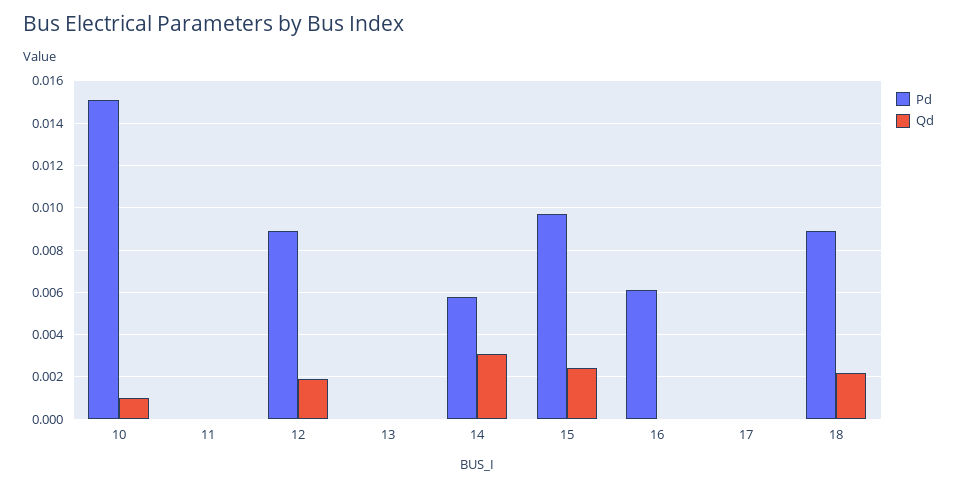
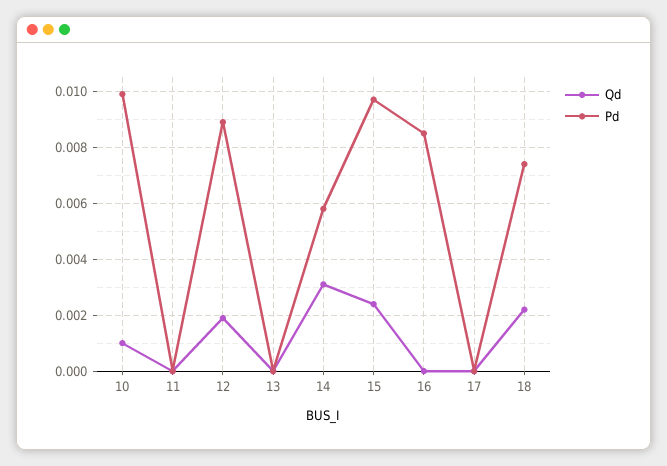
Pd, 10: 0.015 -> 0.01
Pd, 16: 0.006 -> 0.0085
Pd, 18: 0.009 -> 0.0075

